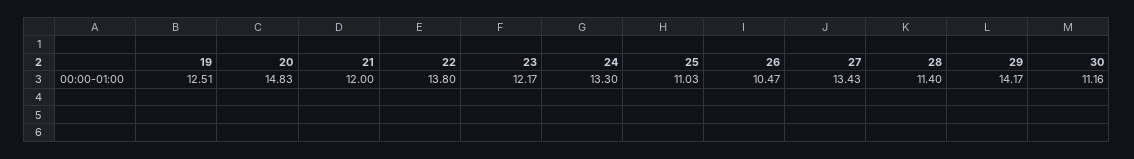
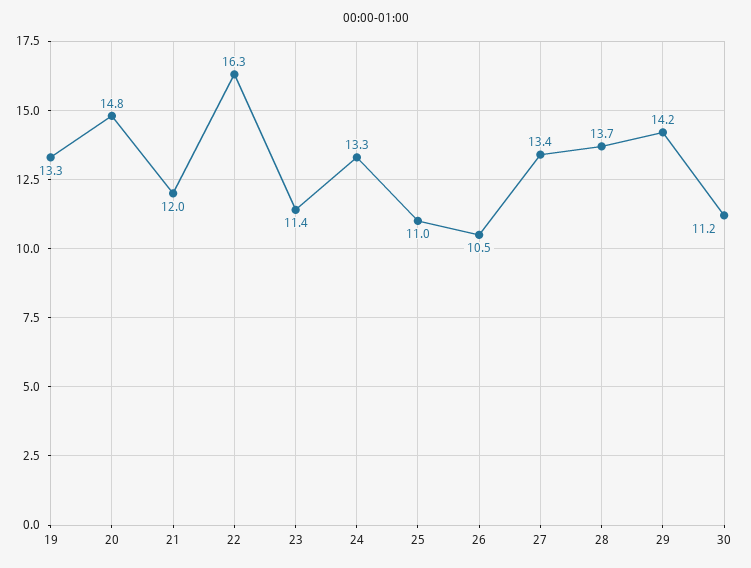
19: 12.51 -> 13.3
22: 13.8 -> 16.3
23: 12.17 -> 11.4
28: 11.4 -> 13.7

